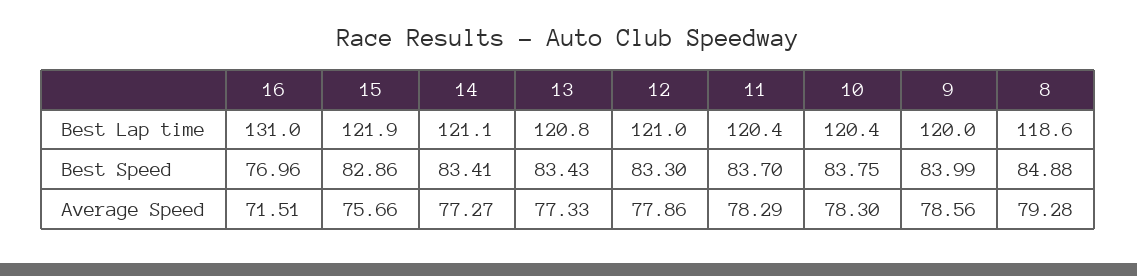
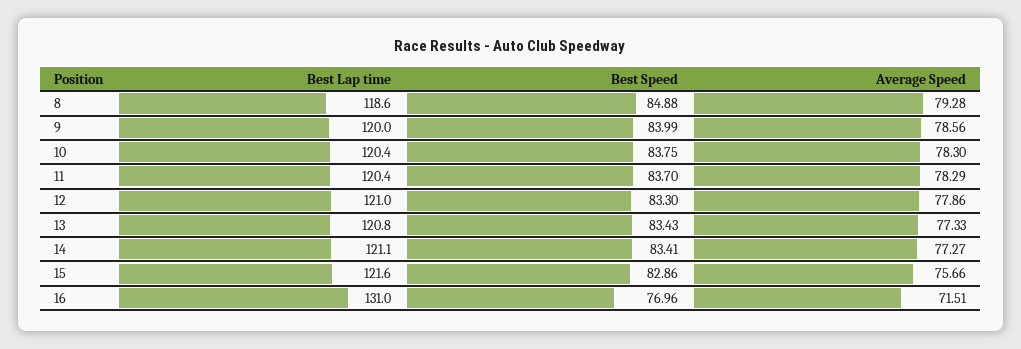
15, Best Lap time: 121.9 -> 121.6

